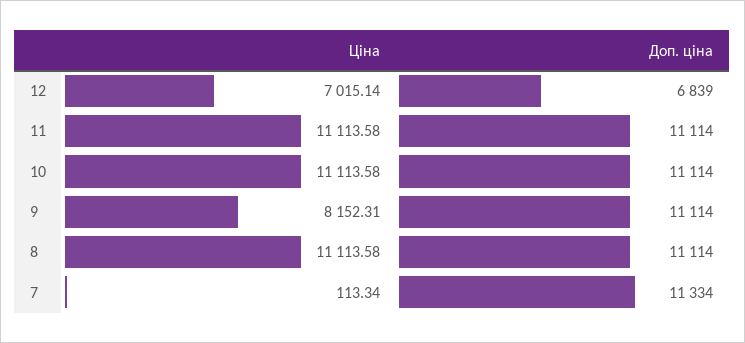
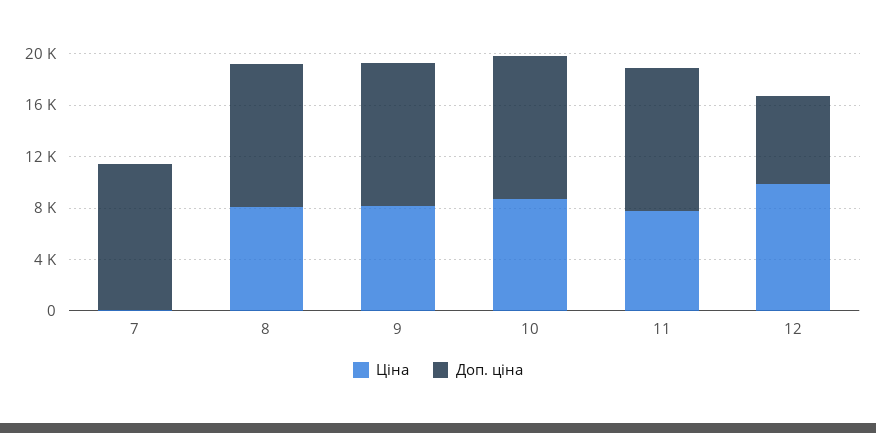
Ціна, 12: 7015.14 -> 10000
Ціна, 11: 11113.58 -> 8000
Ціна, 10: 11113.58 -> 9000
Ціна, 8: 11113.58 -> 8000

